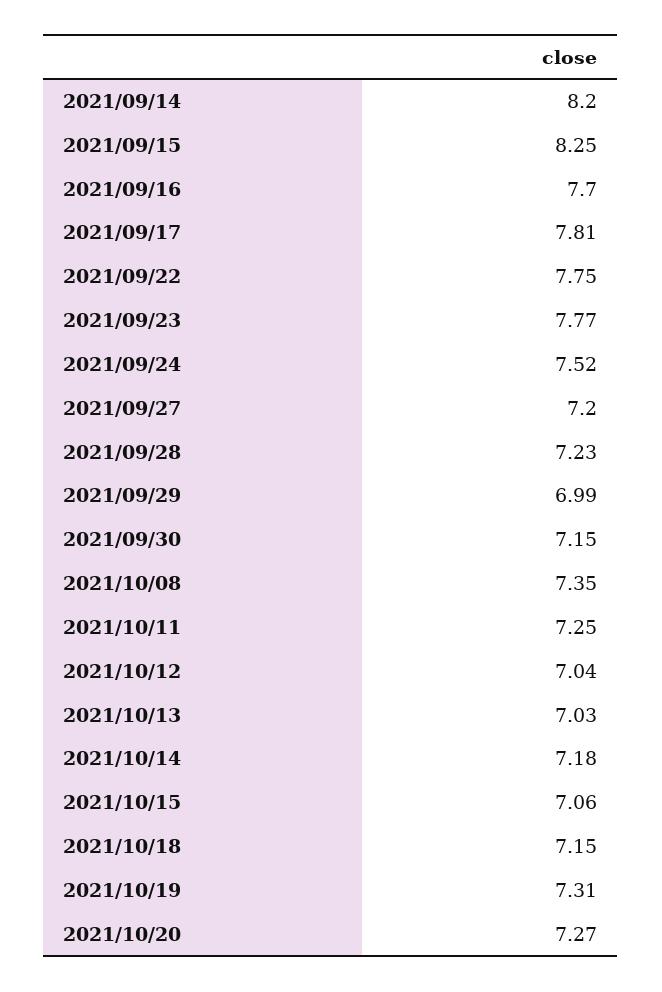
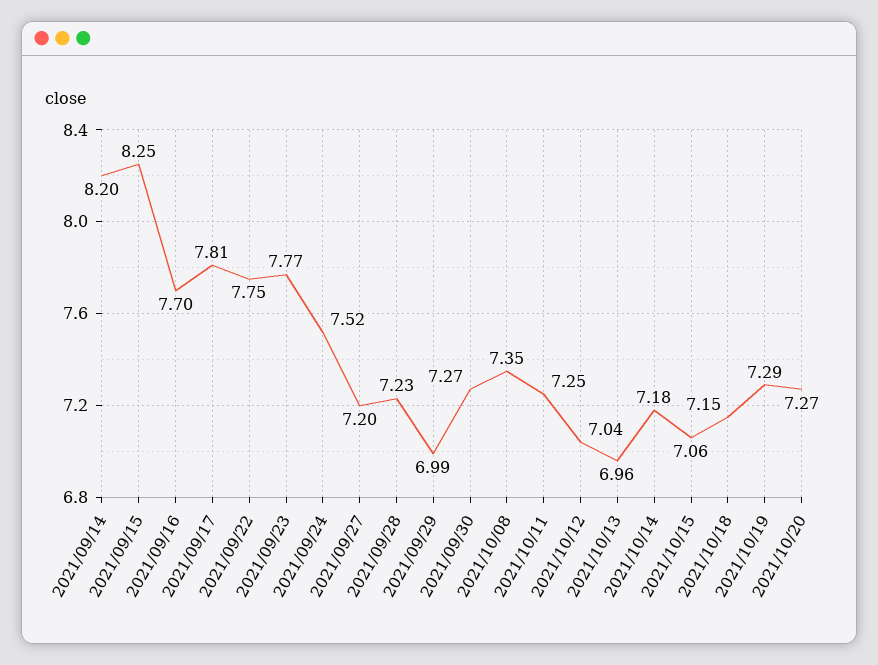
2021/09/30: 7.15 -> 7.27
2021/10/13: 7.03 -> 6.96
2021/10/19: 7.31 -> 7.29

